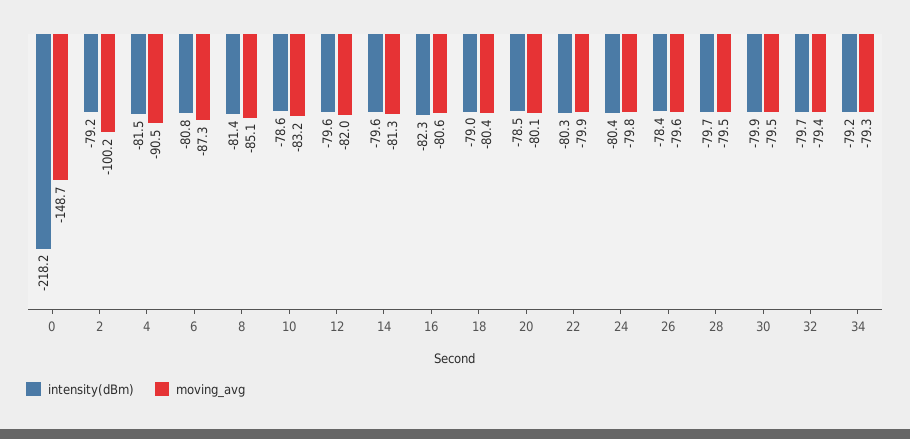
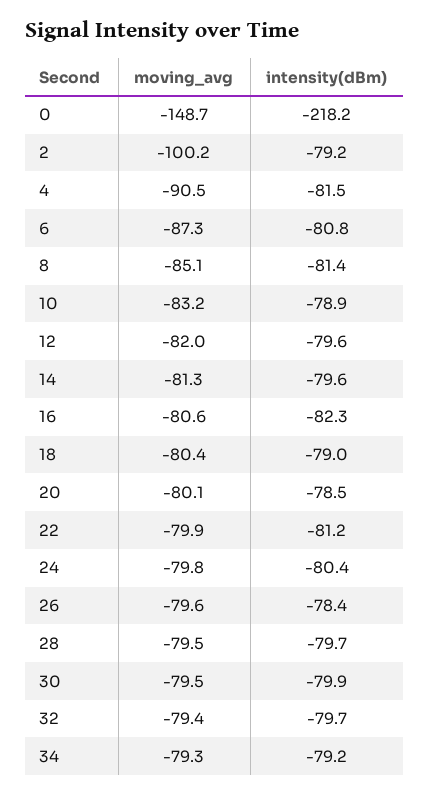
intensity(dBm), 10: -78.6 -> -78.9
intensity(dBm), 22: -80.3 -> -81.2

